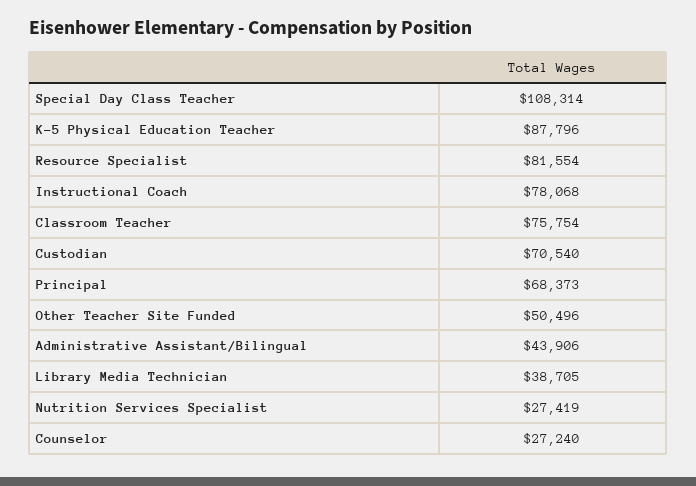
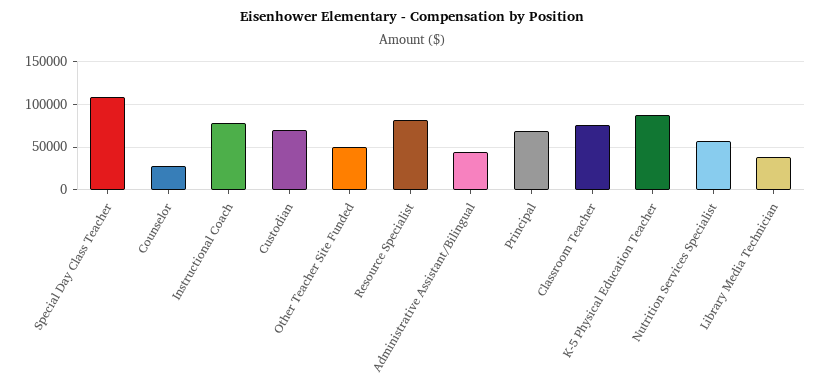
Nutrition Services Specialist: 27419 -> 60000

